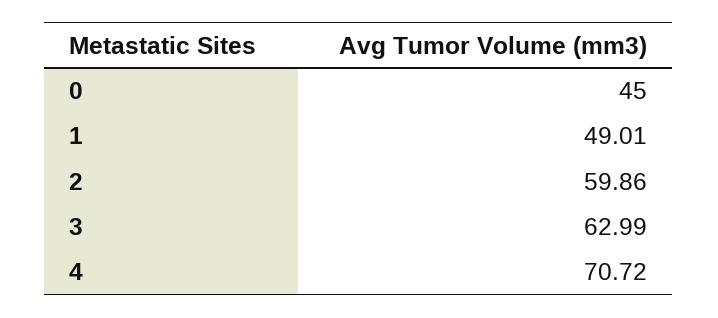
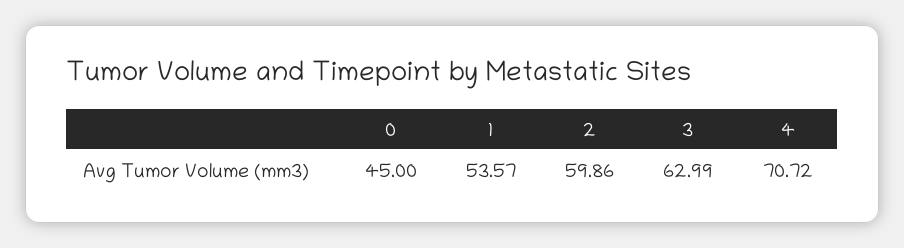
1: 49.01 -> 53.57

